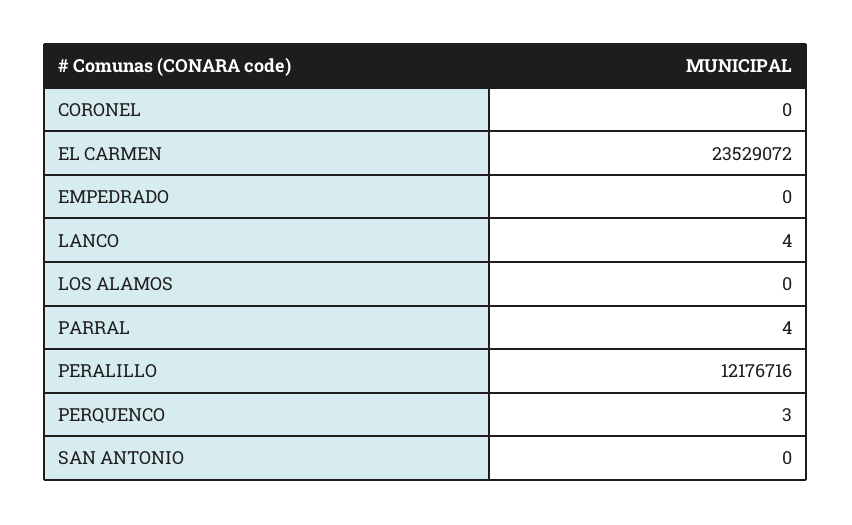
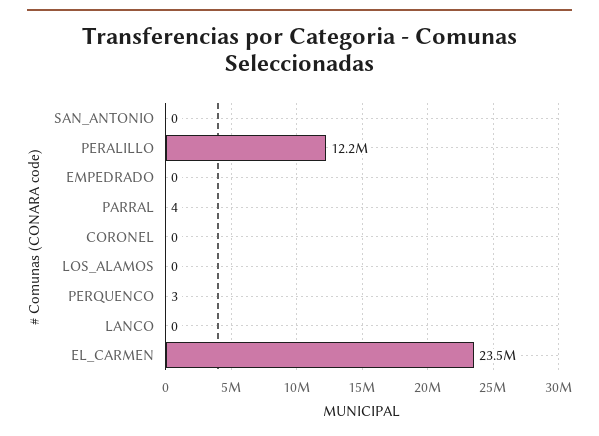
LANCO: 4 -> 0

